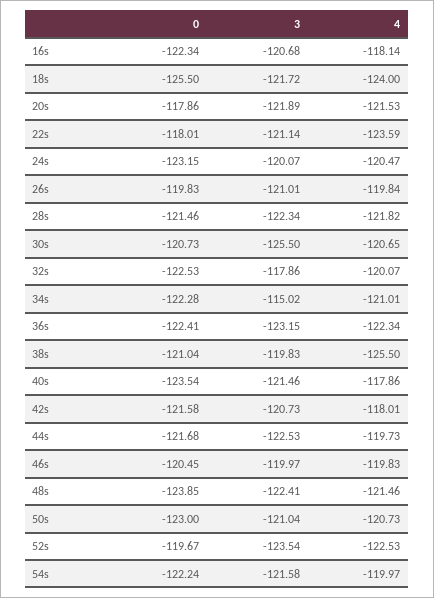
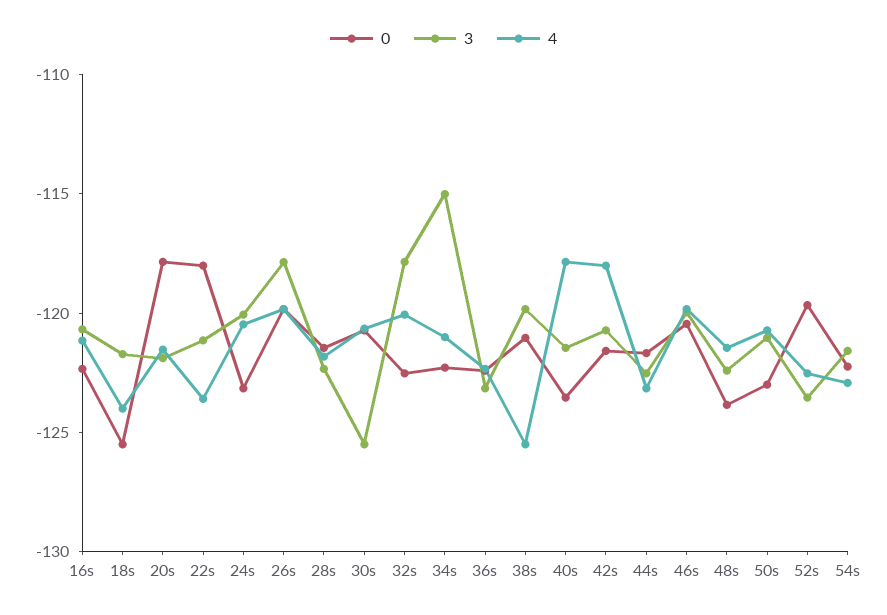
4, 16s: -118.14 -> -121
3, 26s: -121.01 -> -118
4, 44s: -119.73 -> -123
4, 54s: -119.97 -> -123

